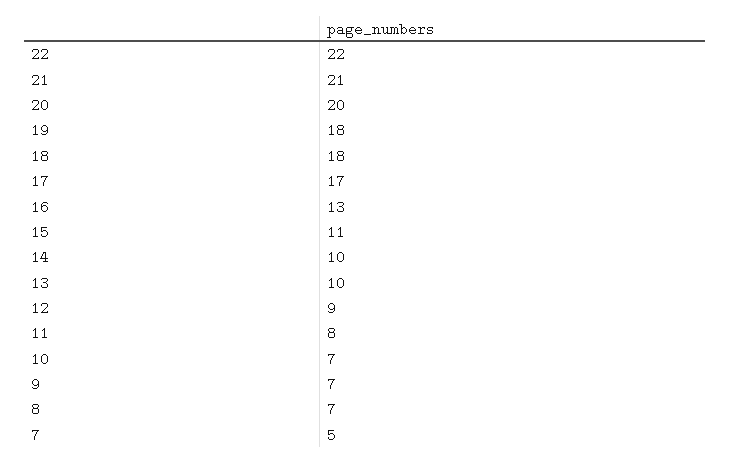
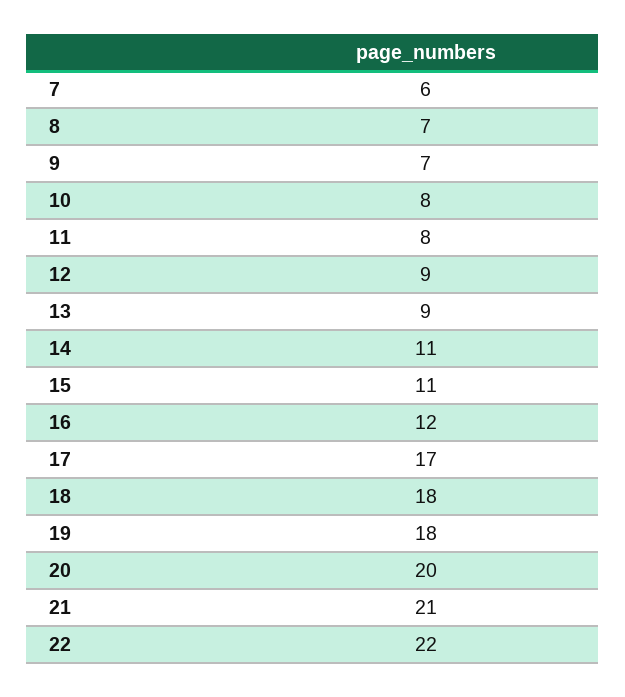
16: 13 -> 12
14: 10 -> 11
13: 10 -> 9
10: 7 -> 8
7: 5 -> 6

